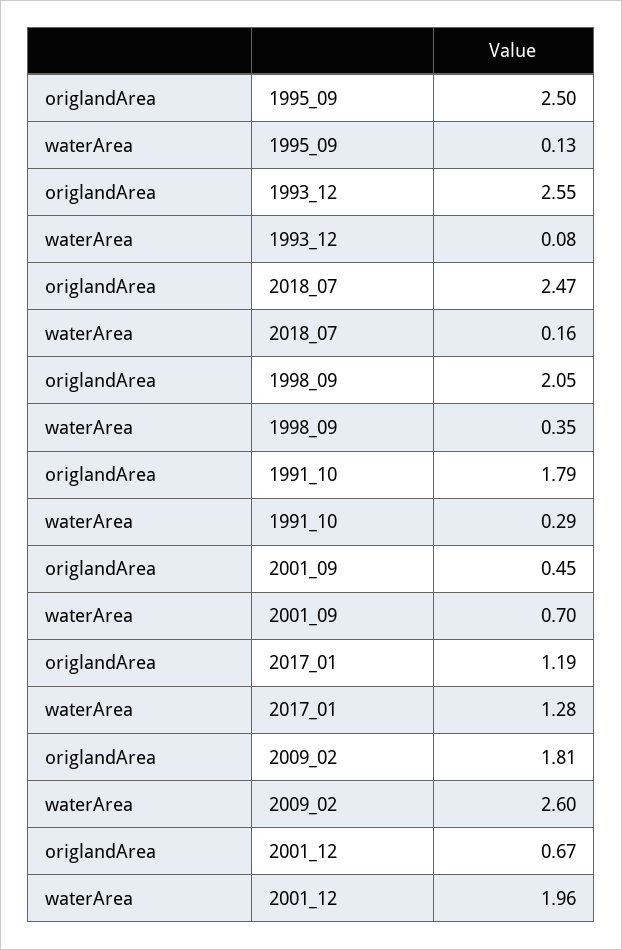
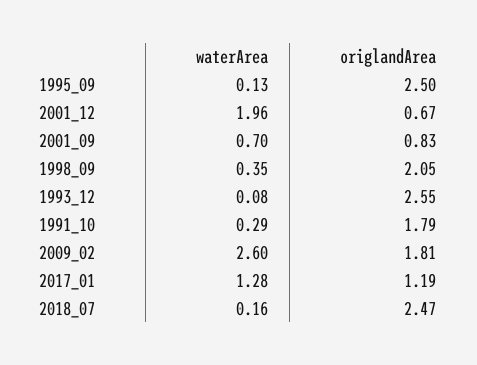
origlandArea, 2001_09: 0.45 -> 0.83

